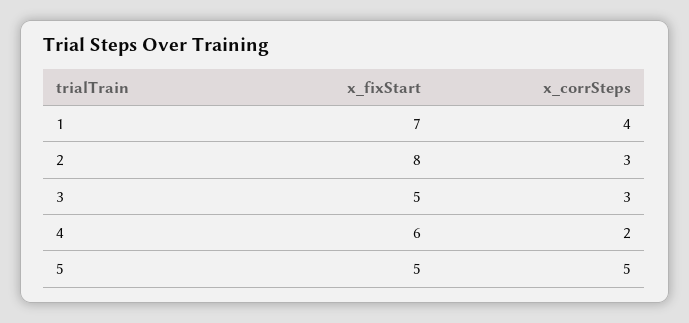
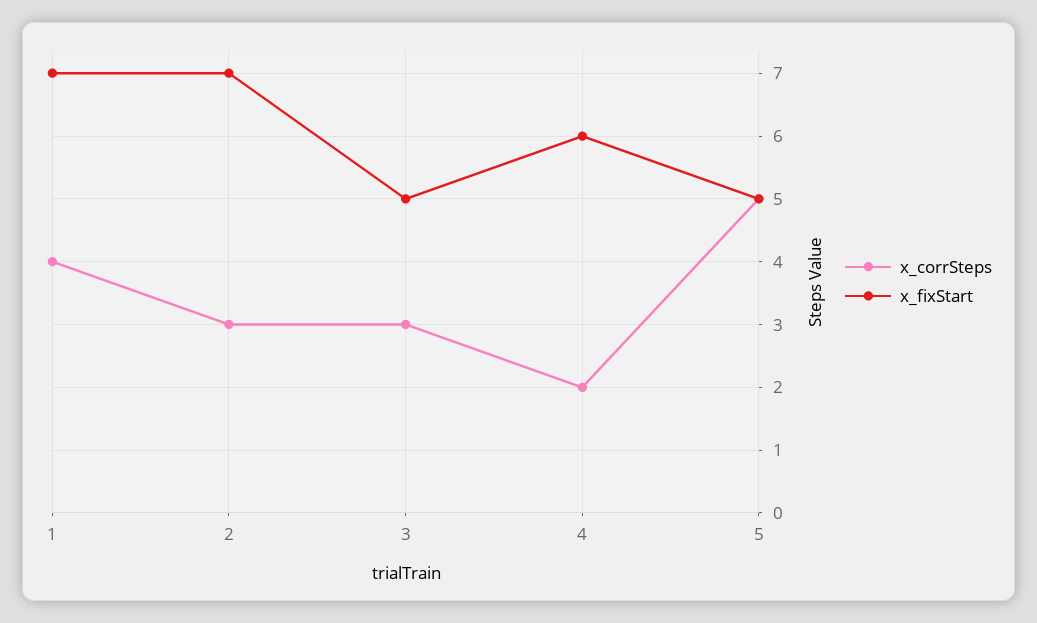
x_fixStart, 2: 8 -> 7

